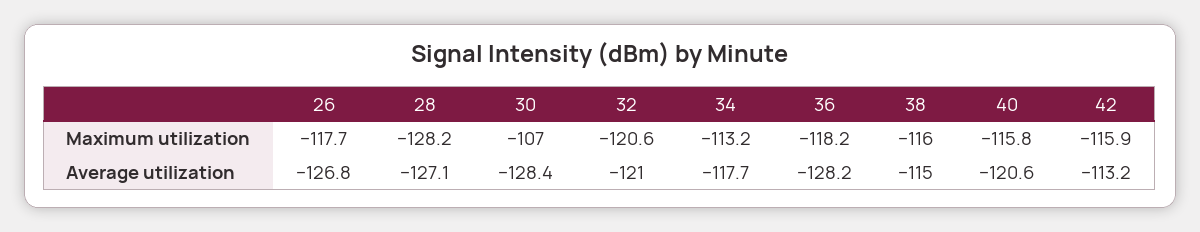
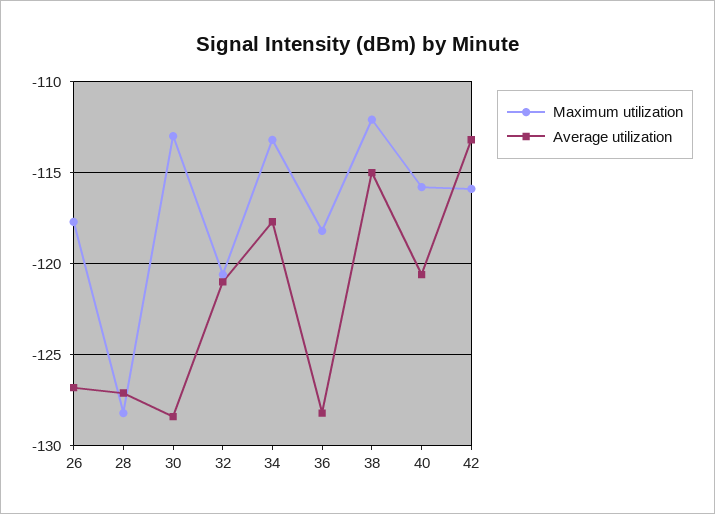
Maximum utilization, 30: -107 -> -113
Maximum utilization, 38: -116 -> -112

